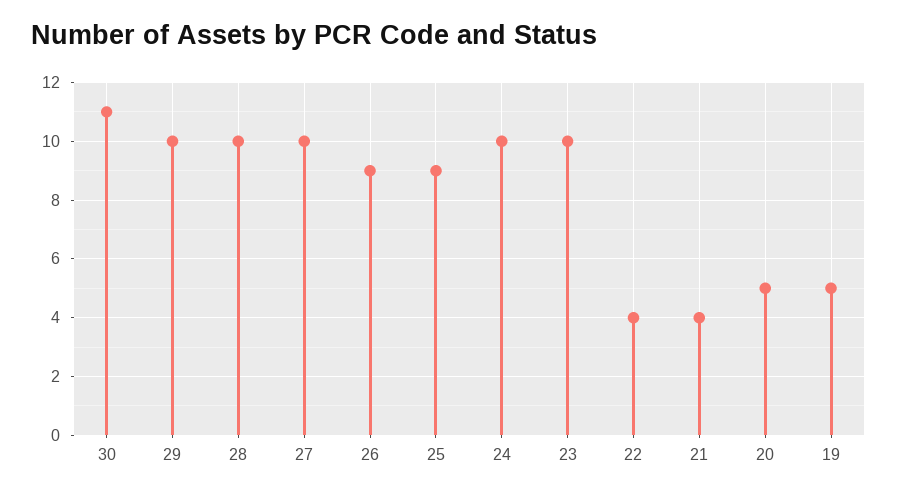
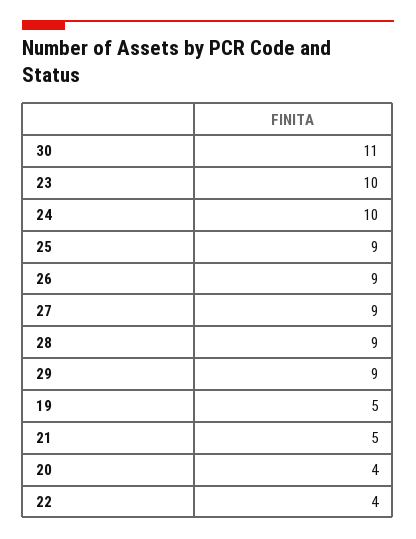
29: 10 -> 9
28: 10 -> 9
27: 10 -> 9
21: 4 -> 5
20: 5 -> 4

